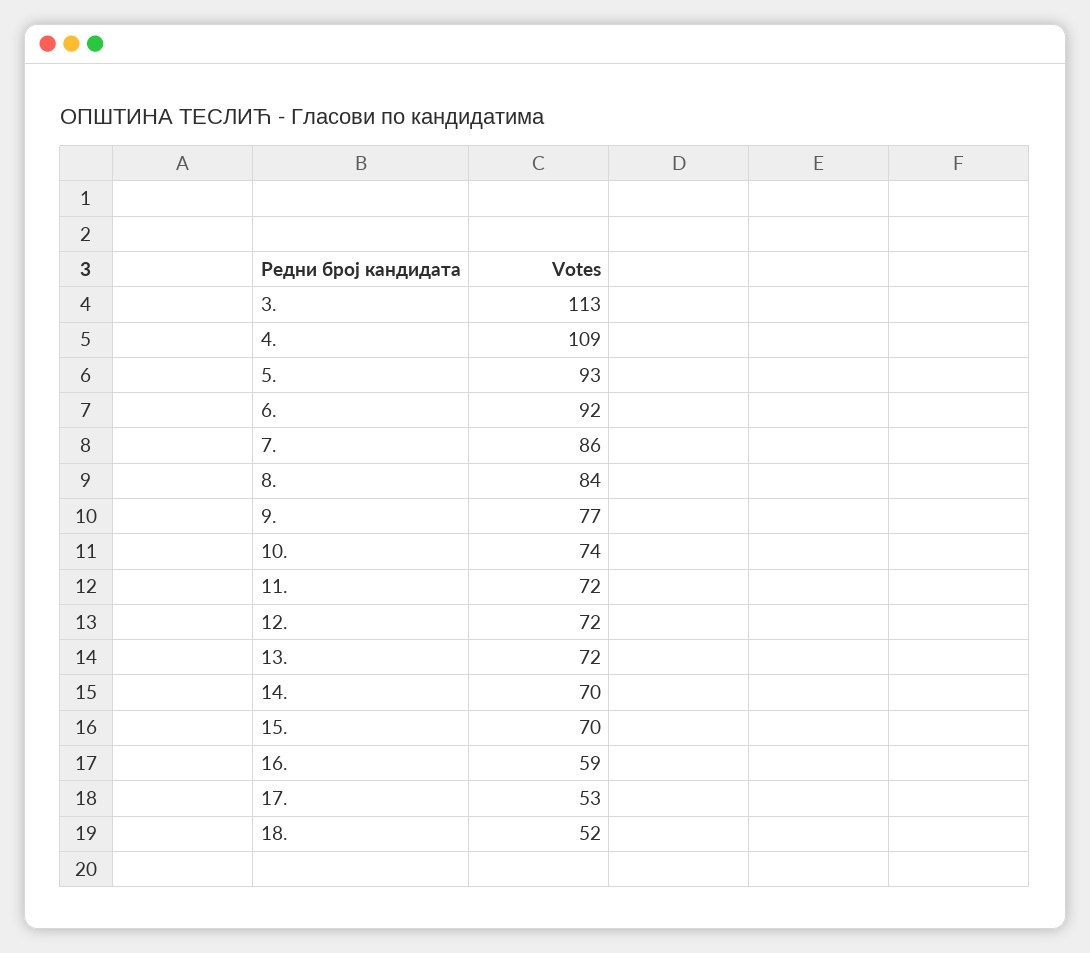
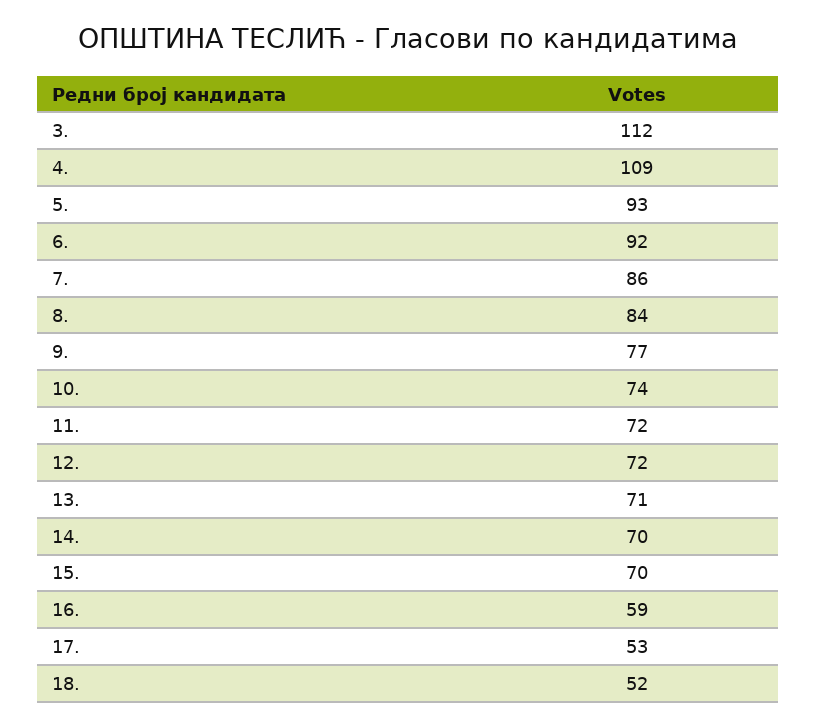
3.: 113 -> 112
13.: 72 -> 71

